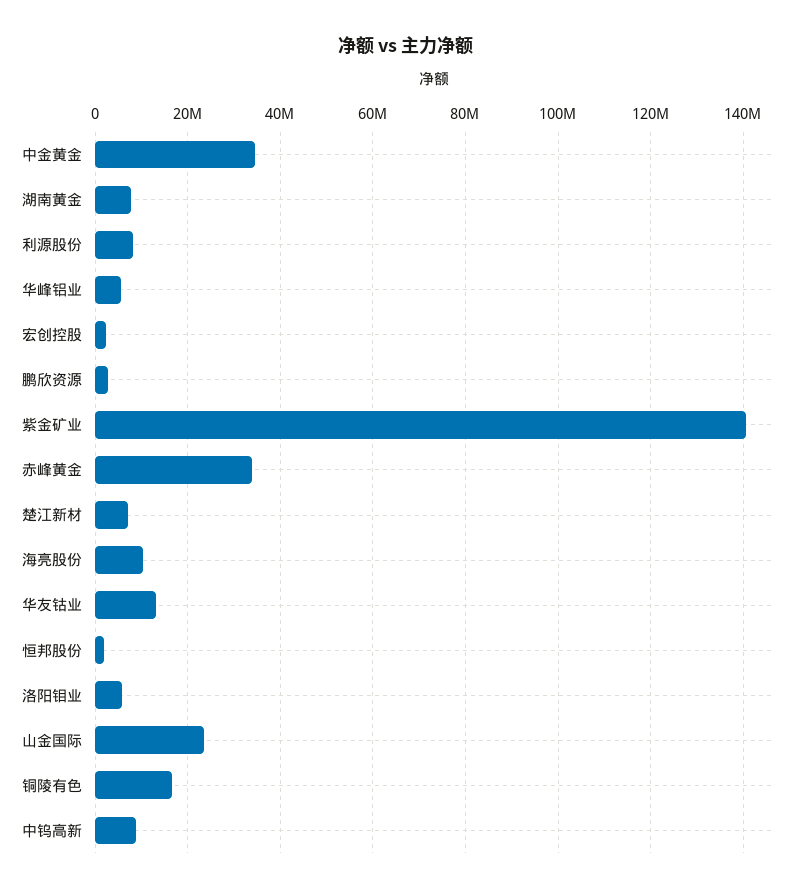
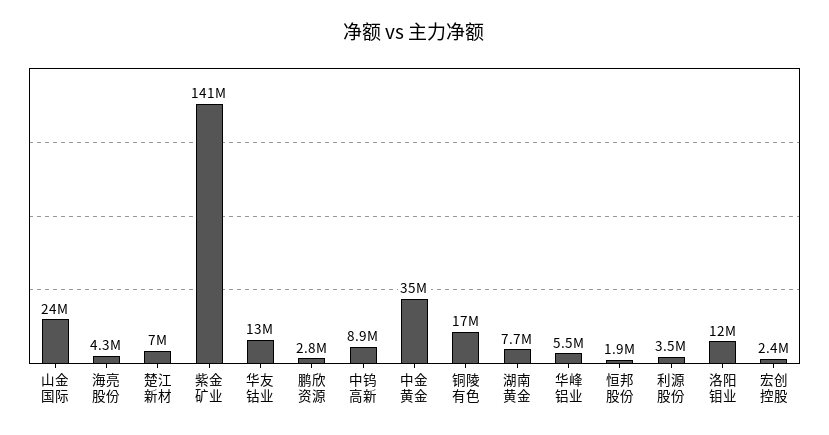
利源股份: 8000000 -> 3500000
赤峰黄金: 34000000 -> none
海亮股份: 10000000 -> 4300000
洛阳钼业: 6000000 -> 12000000

